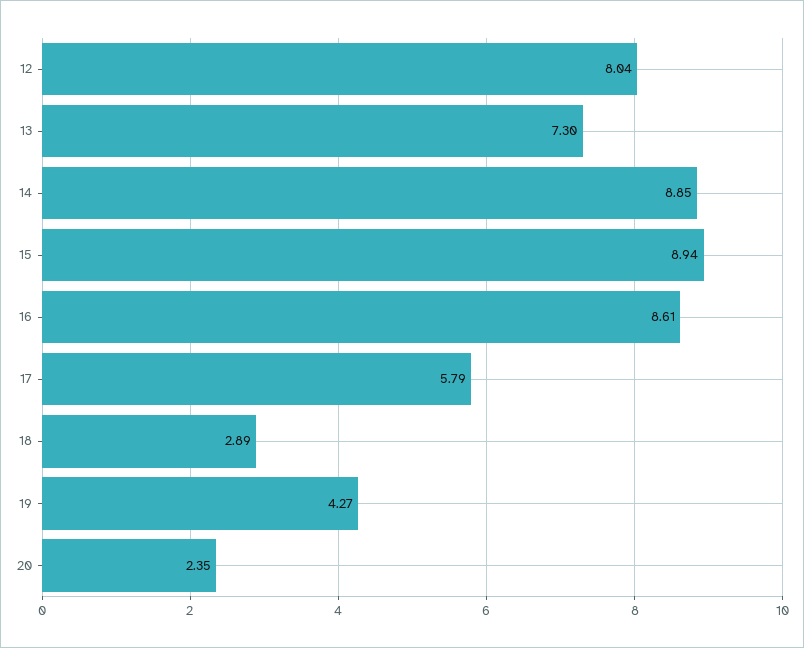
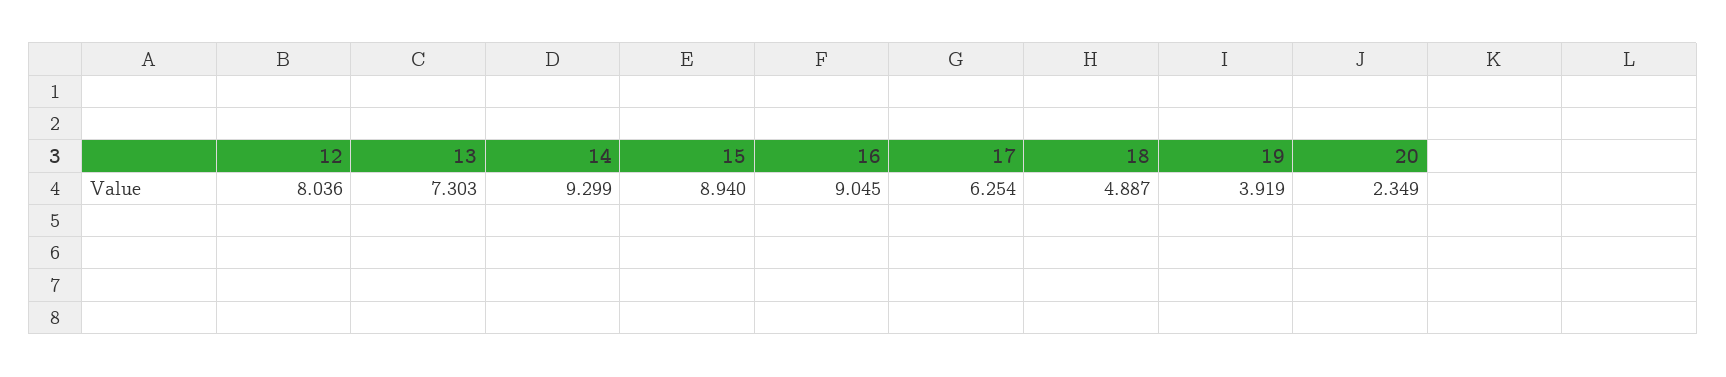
14: 8.85 -> 9.299
16: 8.61 -> 9.045
17: 5.79 -> 6.254
18: 2.89 -> 4.887
19: 4.27 -> 3.919

